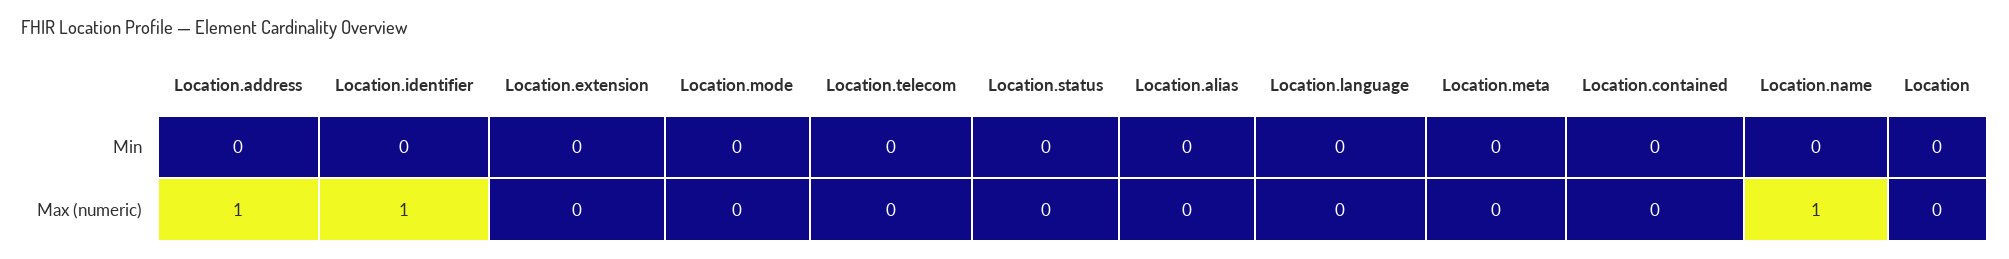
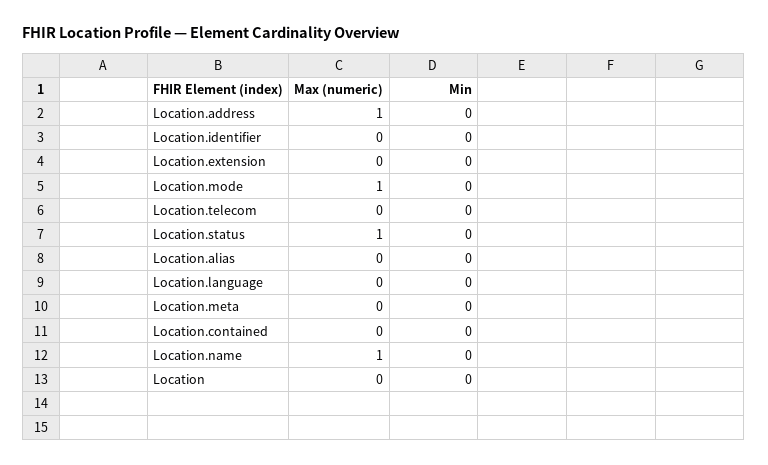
Location.identifier, Max (numeric): 1 -> 0
Location.mode, Max (numeric): 0 -> 1
Location.status, Max (numeric): 0 -> 1

